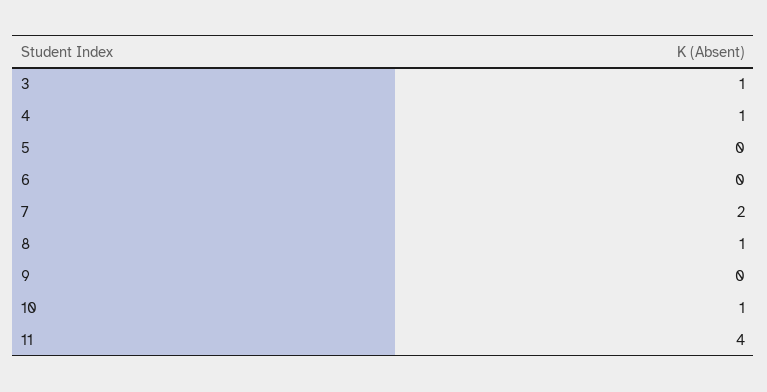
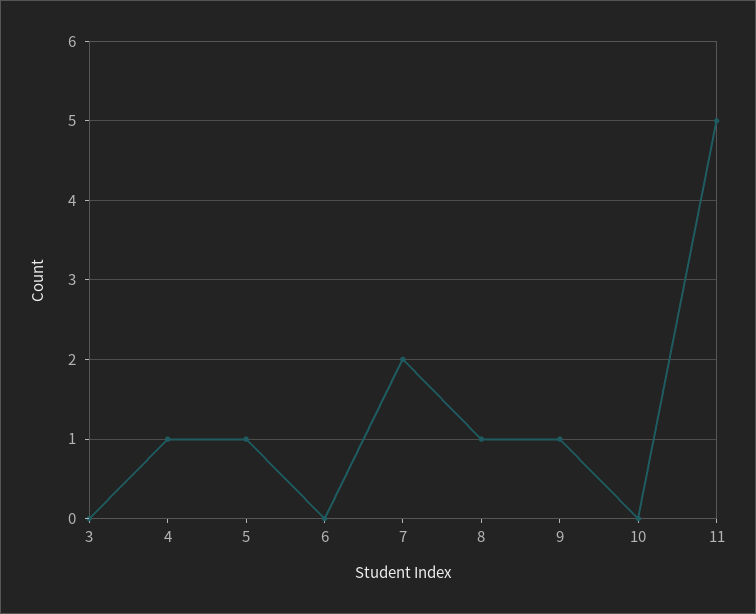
3: 1 -> 0
5: 0 -> 1
9: 0 -> 1
10: 1 -> 0
11: 4 -> 5

